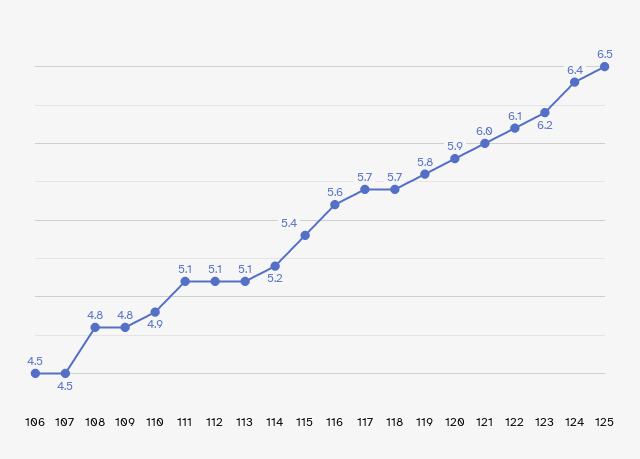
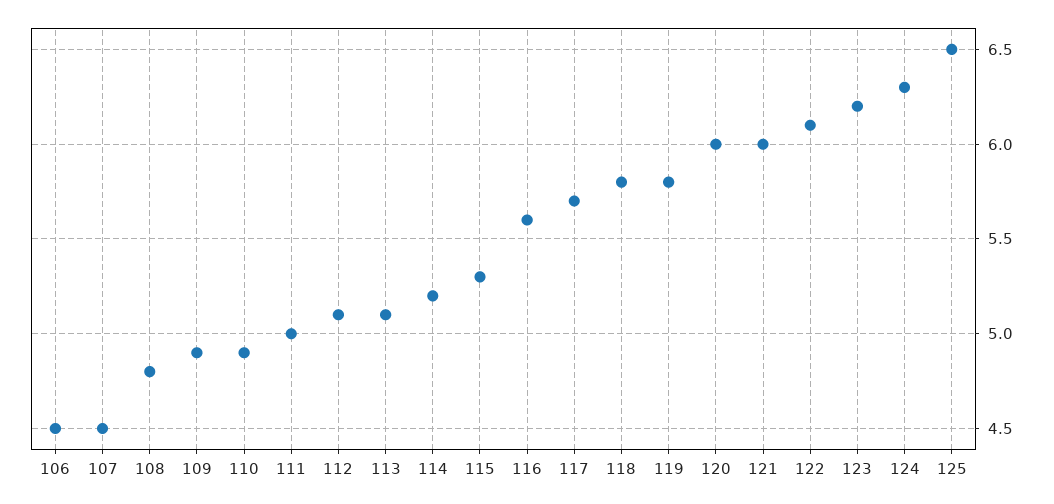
109: 4.8 -> 4.9
111: 5.1 -> 5
115: 5.4 -> 5.3
118: 5.7 -> 5.8
120: 5.9 -> 6
124: 6.4 -> 6.3

